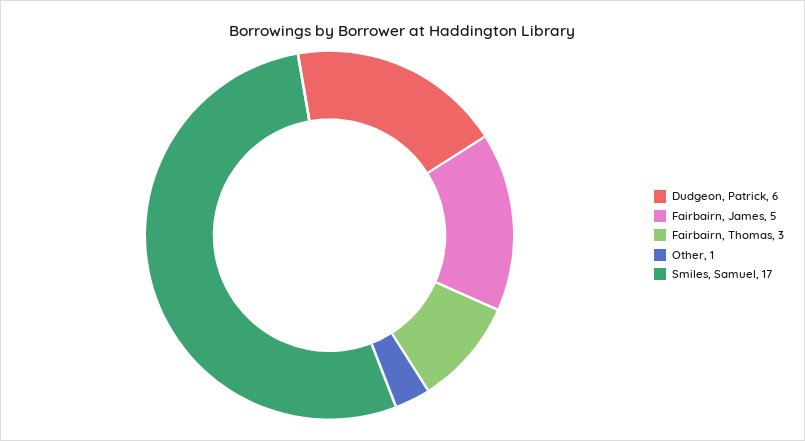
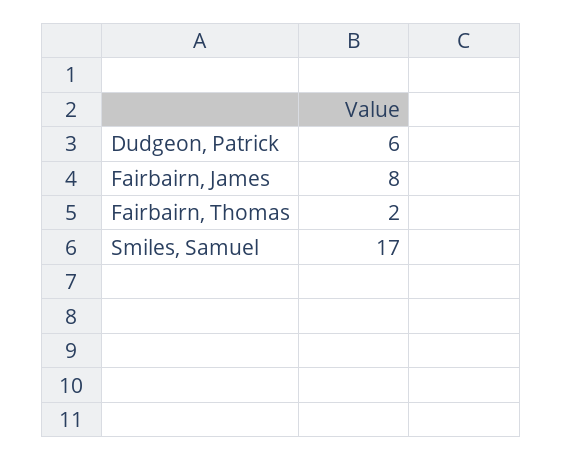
Fairbairn, James: 5 -> 8
Fairbairn, Thomas: 3 -> 2
Other: 1 -> none

